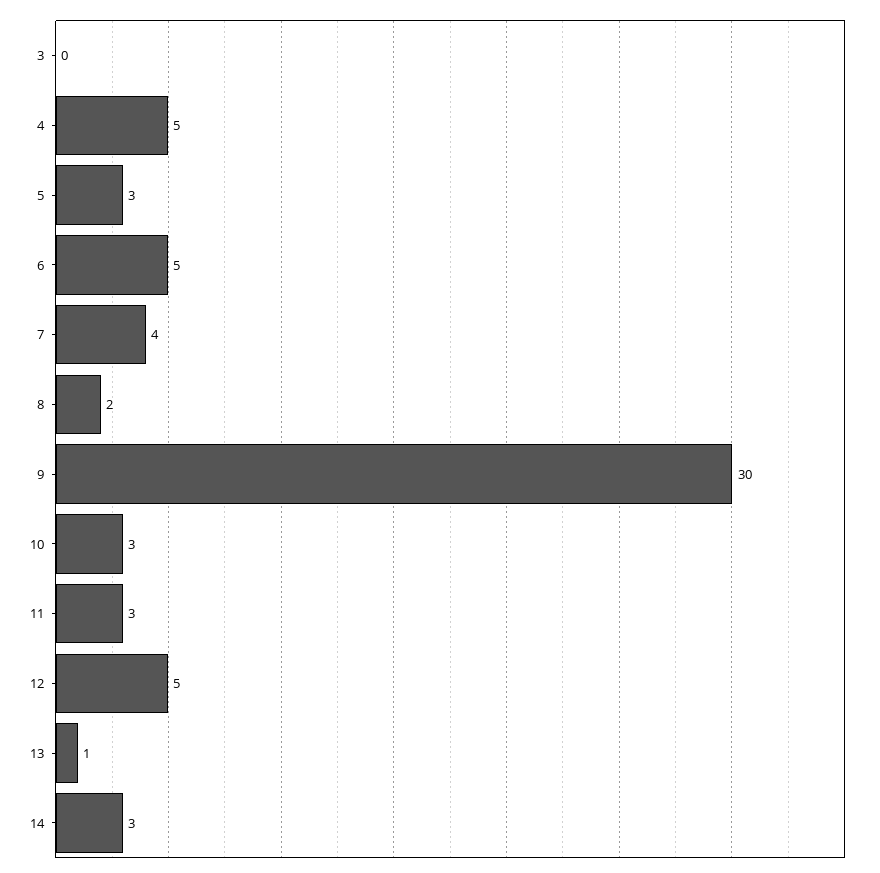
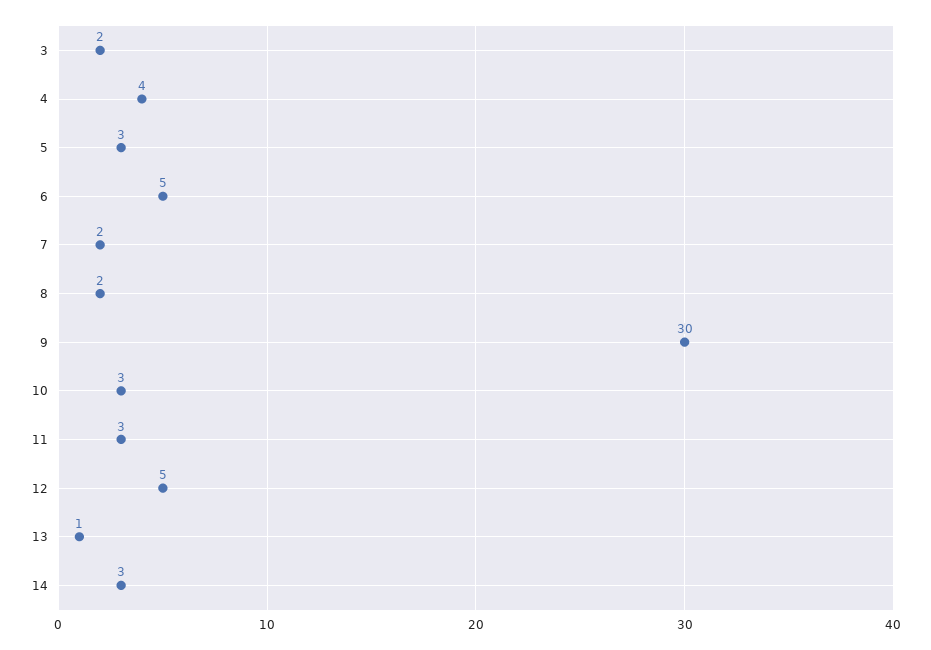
3: 0 -> 2
4: 5 -> 4
7: 4 -> 2

